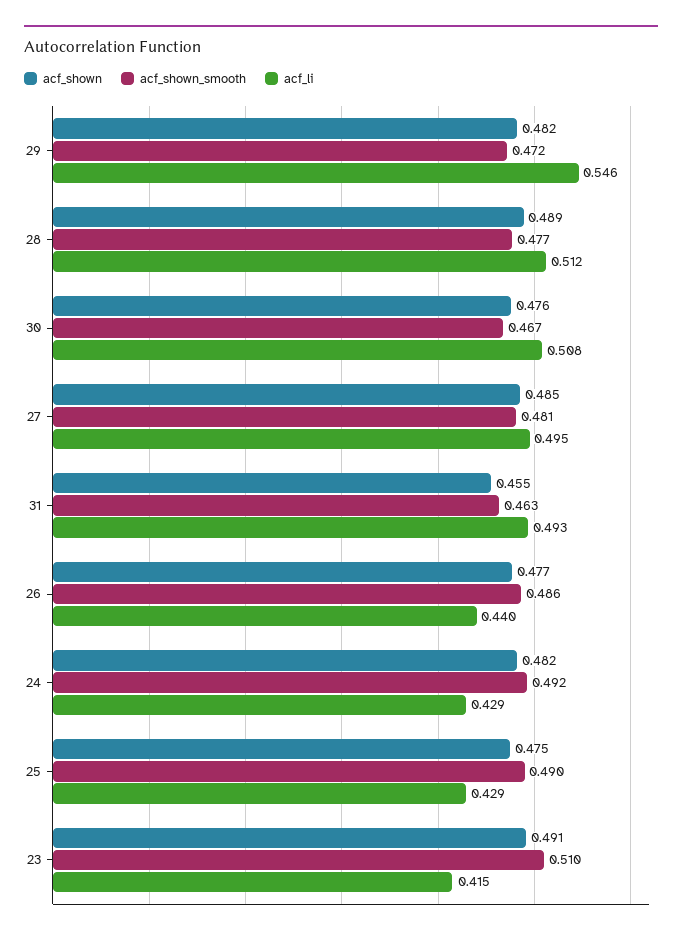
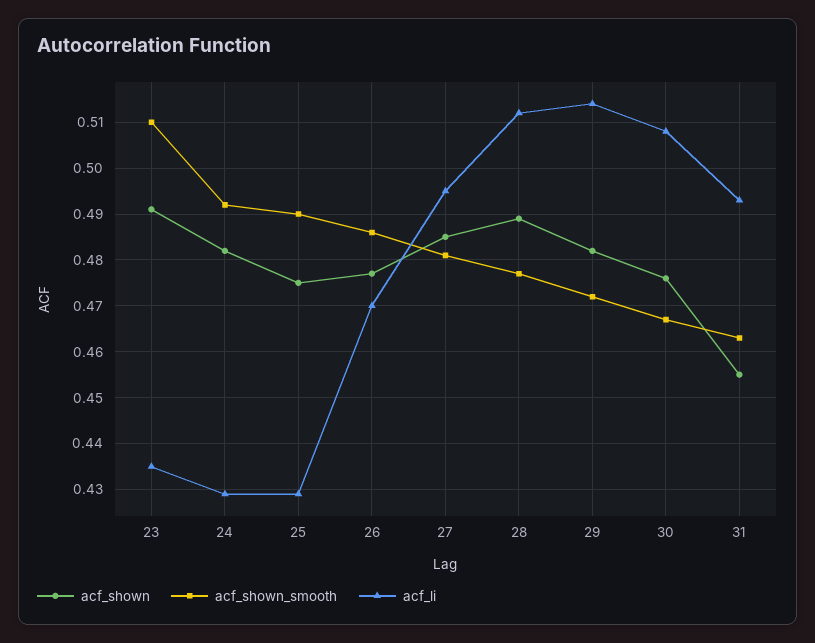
acf_li, 29: 0.546 -> 0.515
acf_li, 26: 0.44 -> 0.47
acf_li, 23: 0.415 -> 0.435

